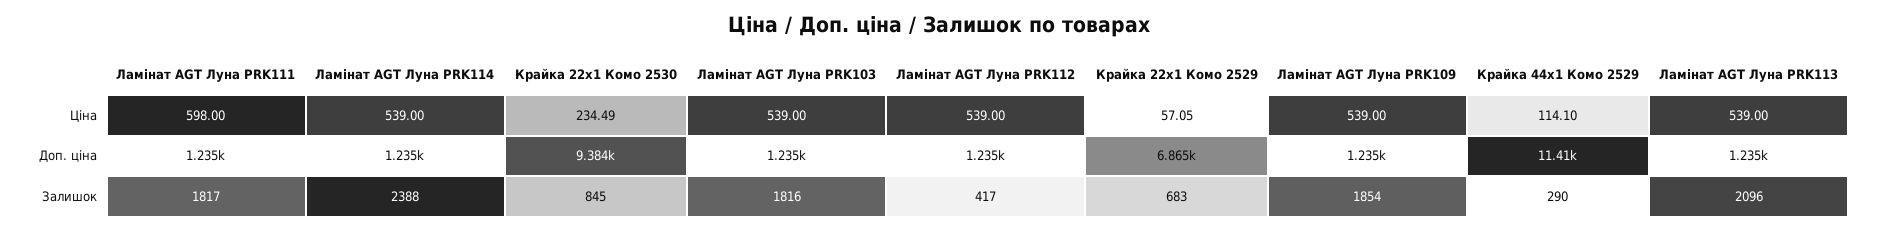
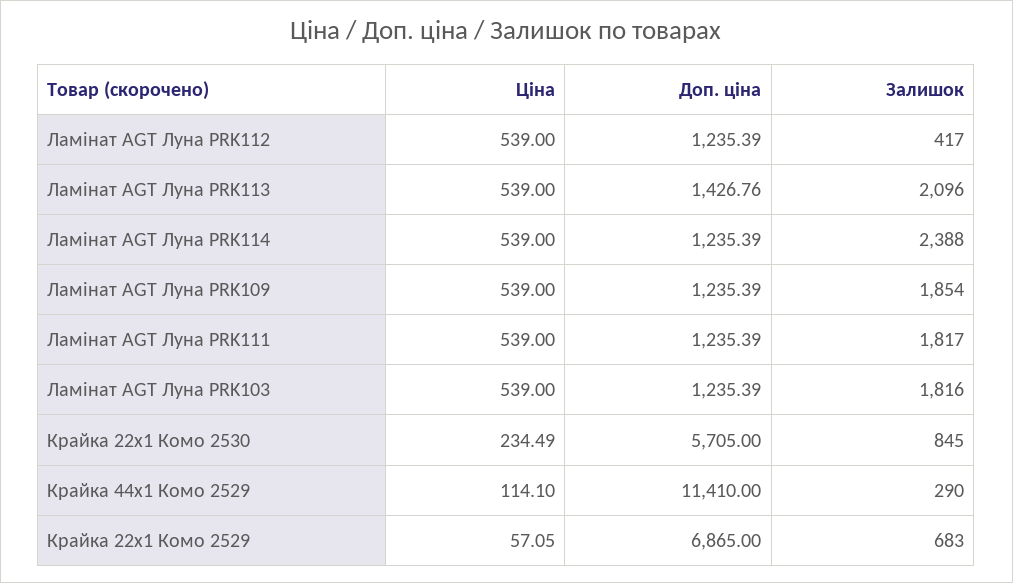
Ламінат AGT Луна PRK111, Ціна: 598 -> 539
Крайка 22x1 Комо 2530, Доп. ціна: 9384 -> 5705
Ламінат AGT Луна PRK113, Доп. ціна: 1235 -> 1426.76

